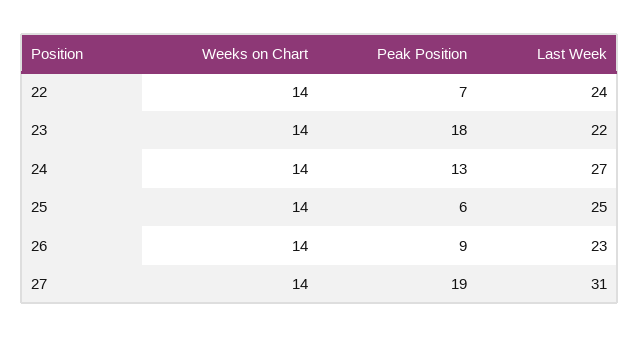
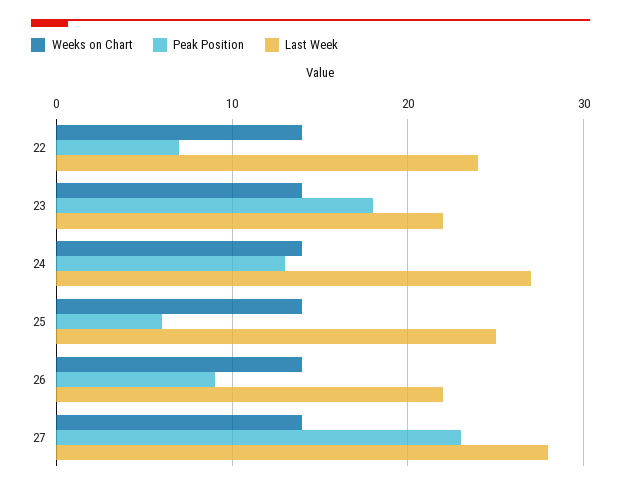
Last Week, 26: 23 -> 22
Peak Position, 27: 19 -> 23
Last Week, 27: 31 -> 28

